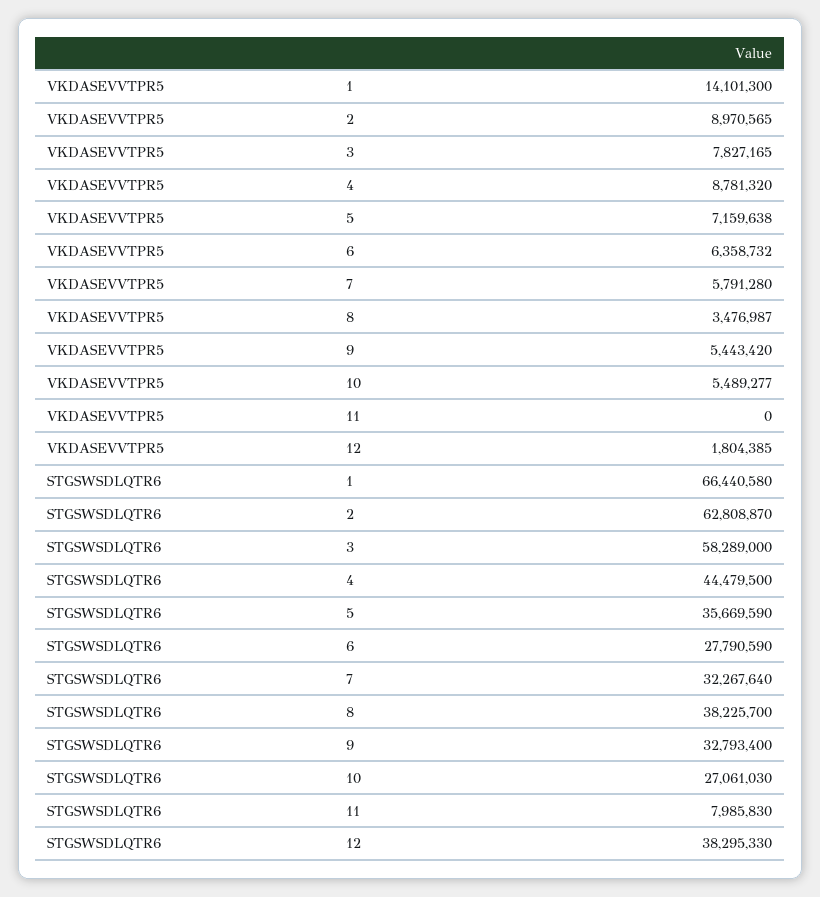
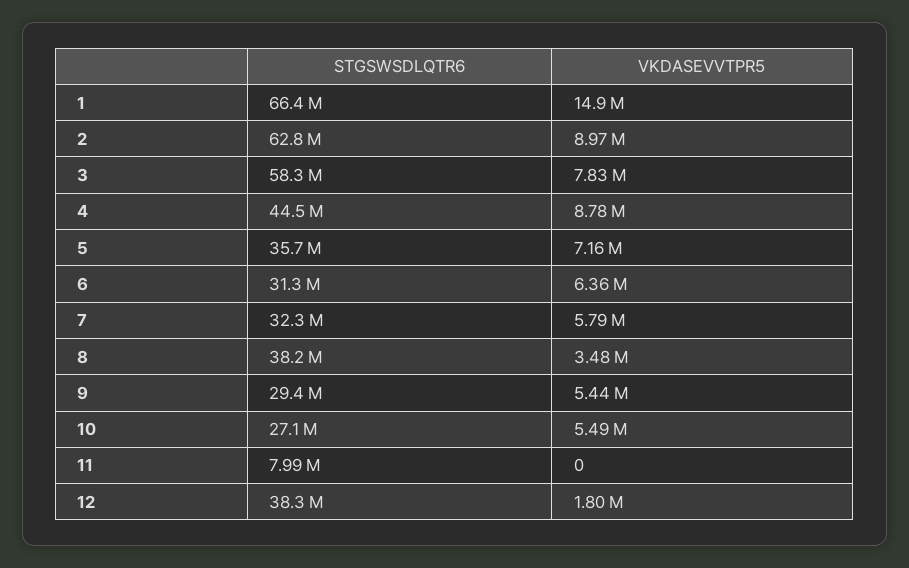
VKDASEVVTPR5, 1: 14101300 -> 14900000
STGSWSDLQTR6, 6: 27790590 -> 31300000
STGSWSDLQTR6, 9: 32793400 -> 29400000

